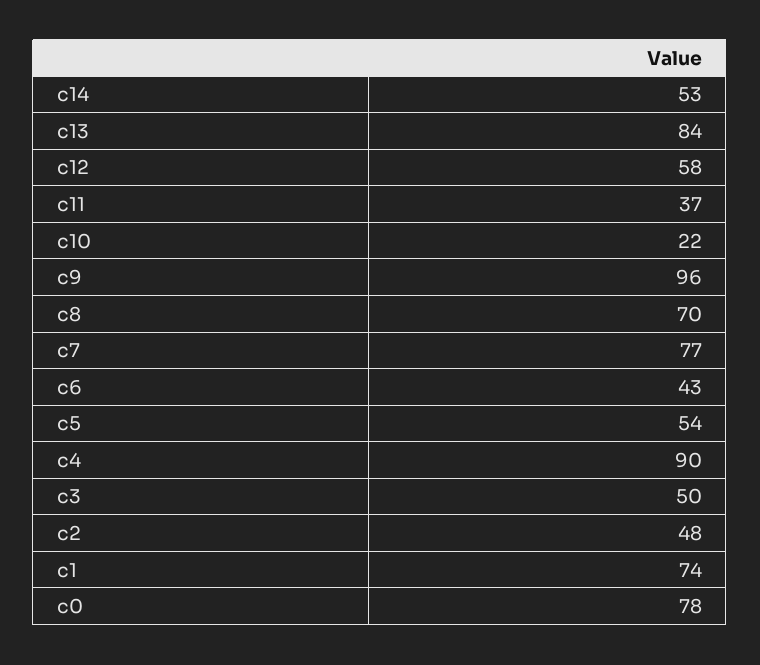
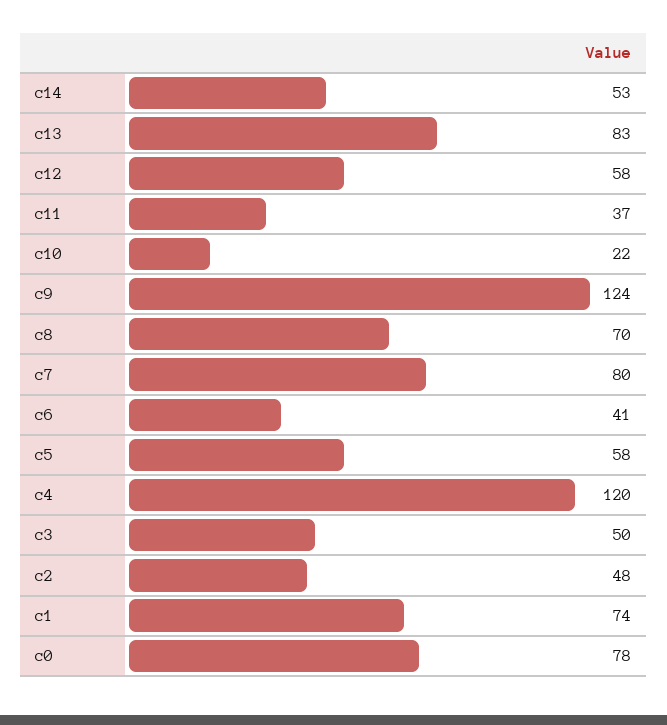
c13: 84 -> 83
c9: 96 -> 124
c7: 77 -> 80
c6: 43 -> 41
c5: 54 -> 58
c4: 90 -> 120

